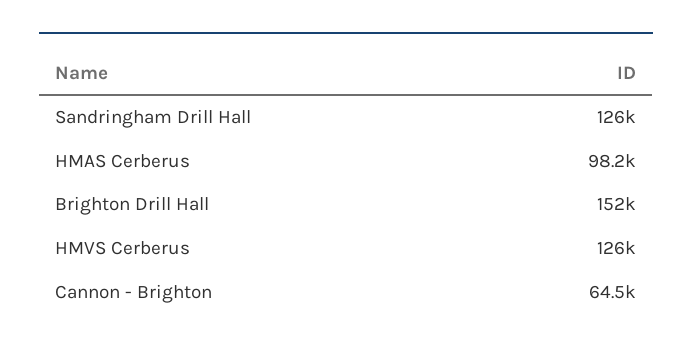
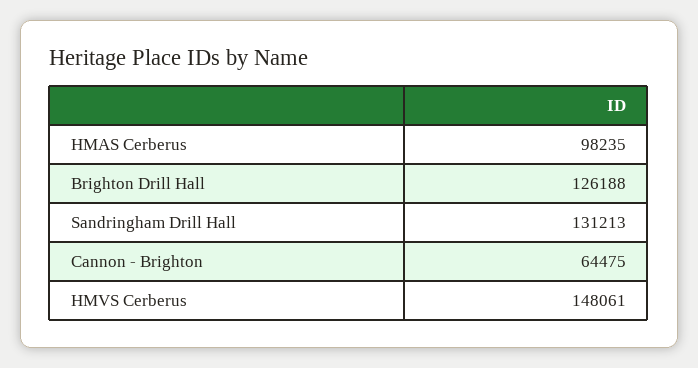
Sandringham Drill Hall: 126000 -> 131213
Brighton Drill Hall: 152000 -> 126188
HMVS Cerberus: 126000 -> 148061

